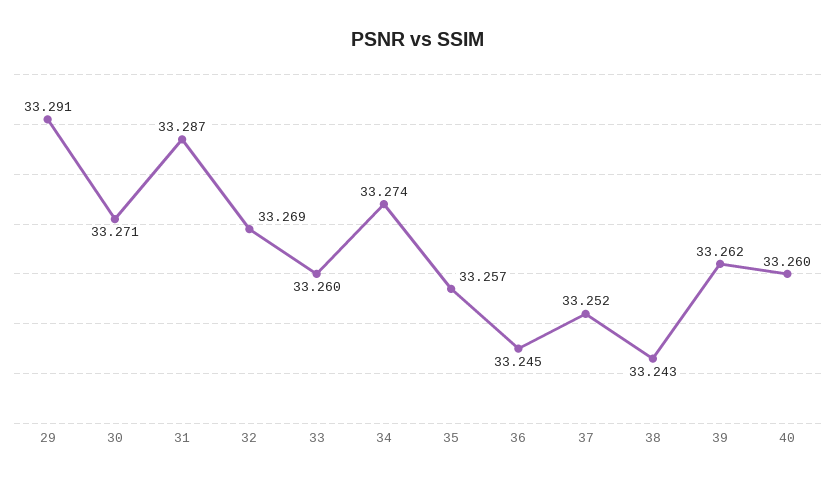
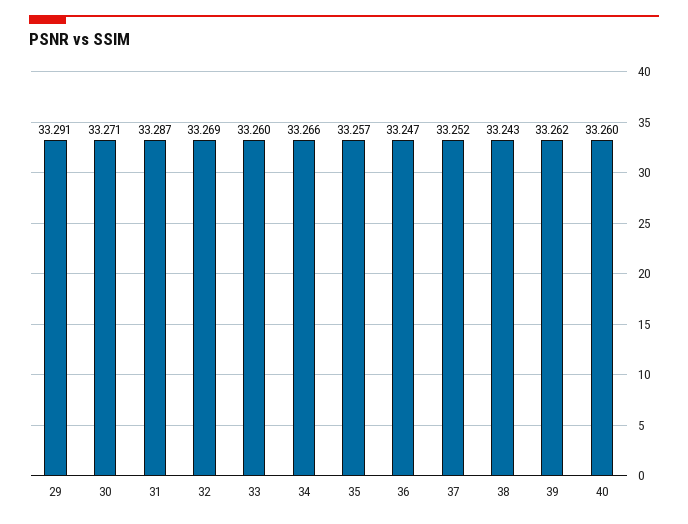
34: 33.274 -> 33.266
36: 33.245 -> 33.247

